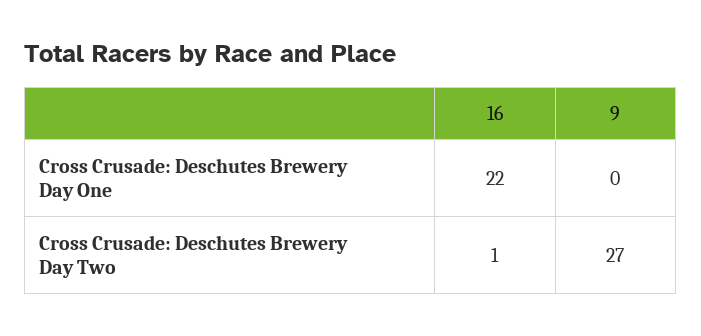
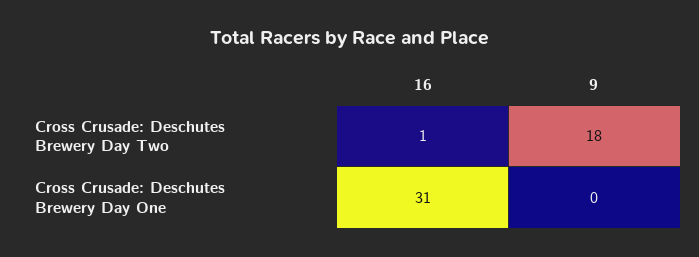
16, Cross Crusade: Deschutes Brewery Day One: 22 -> 31
9, Cross Crusade: Deschutes Brewery Day Two: 27 -> 18

